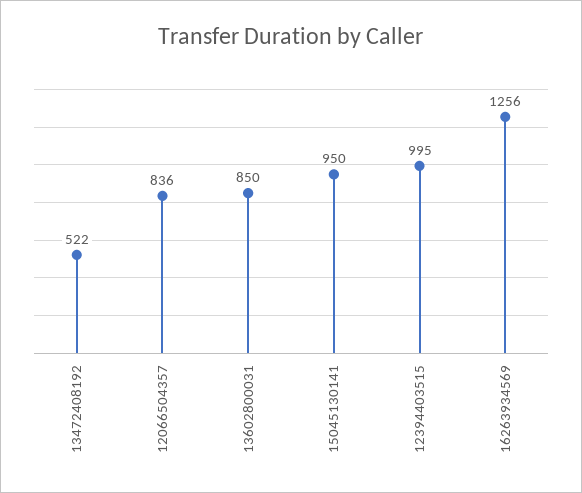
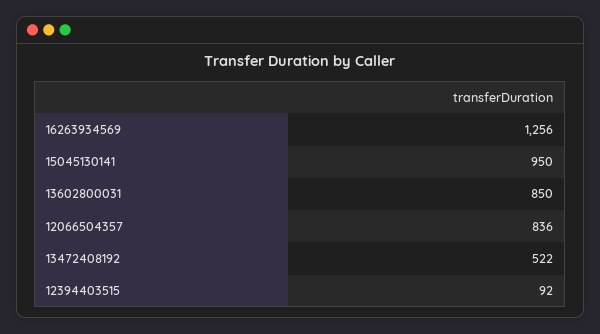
12394403515: 995 -> 92

